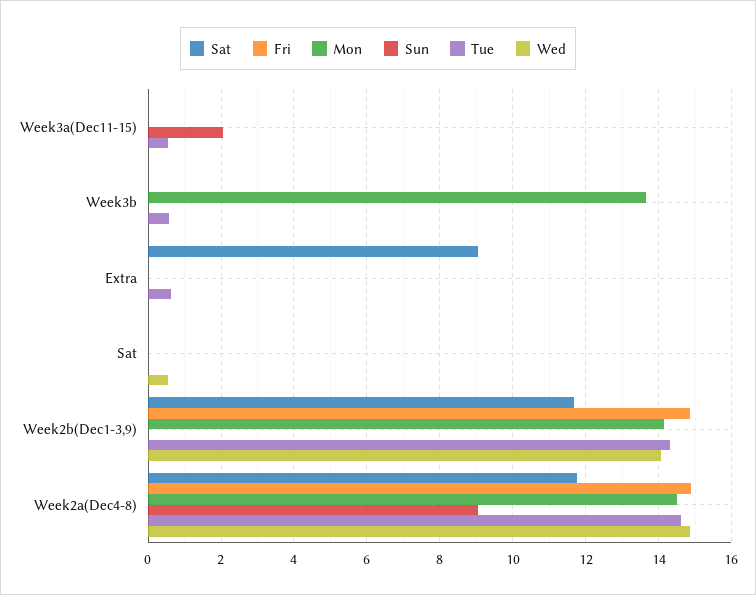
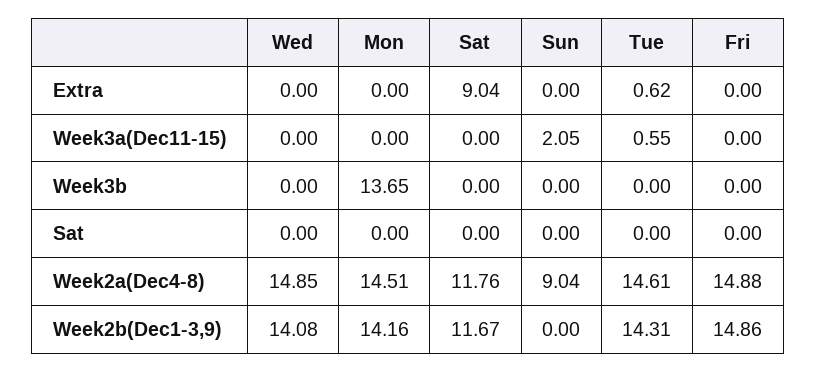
Tue, Week3b: 0.6 -> 0
Wed, Sat: 0.6 -> 0

